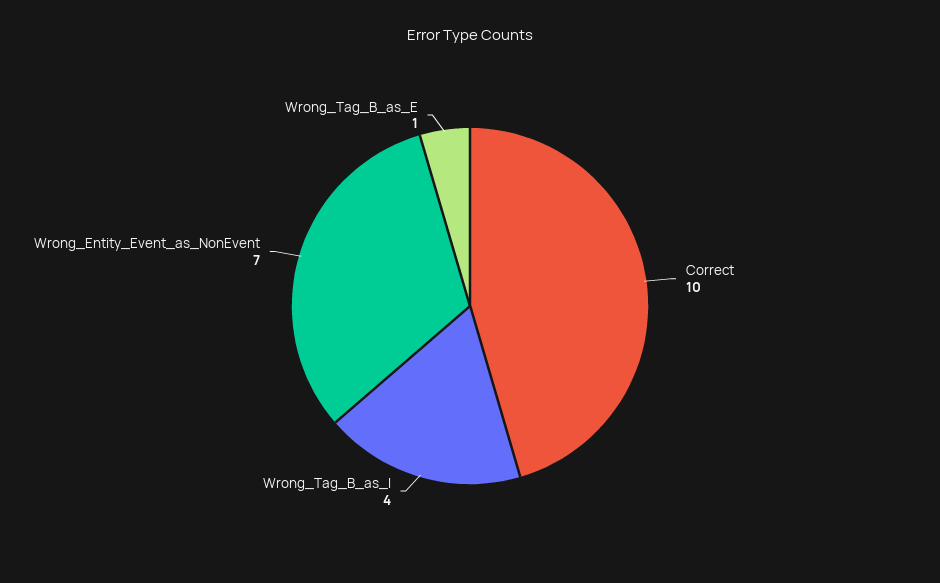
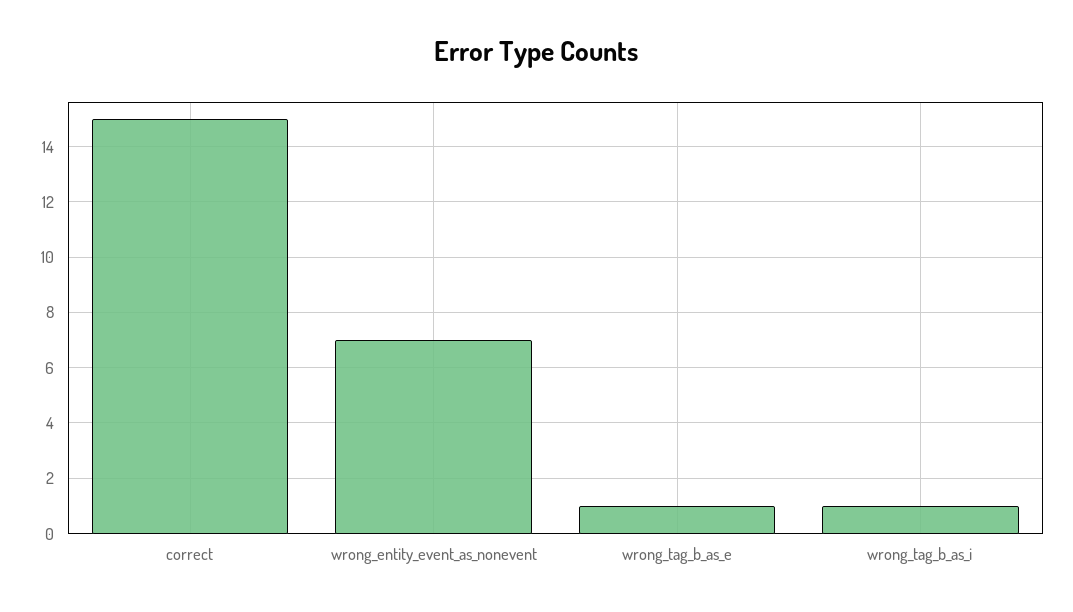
Correct: 10 -> 15
Wrong_Tag_B_as_I: 4 -> 1

